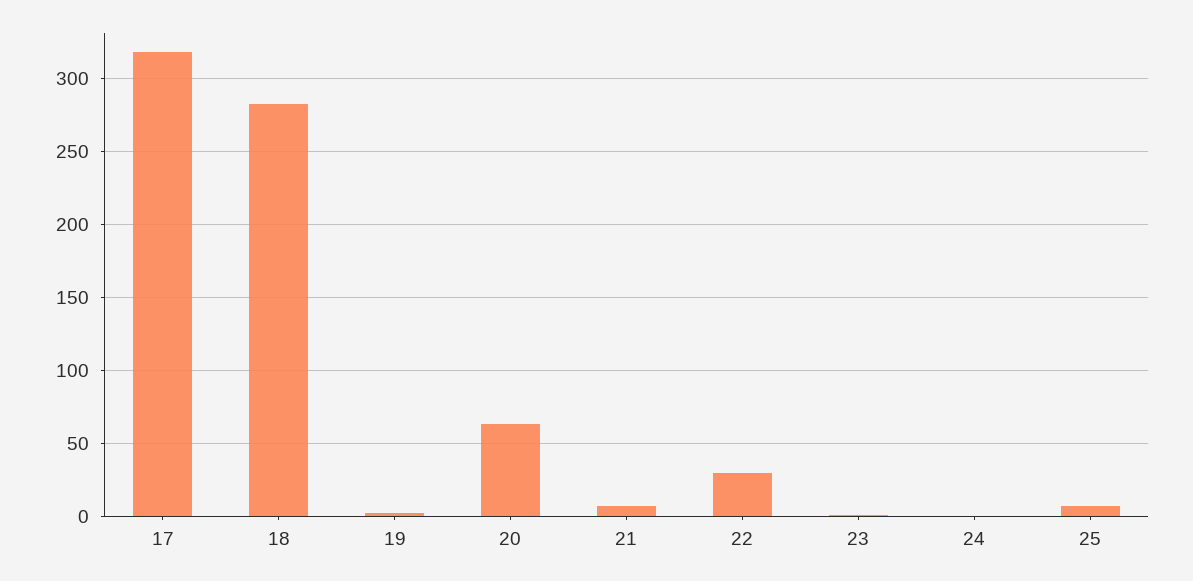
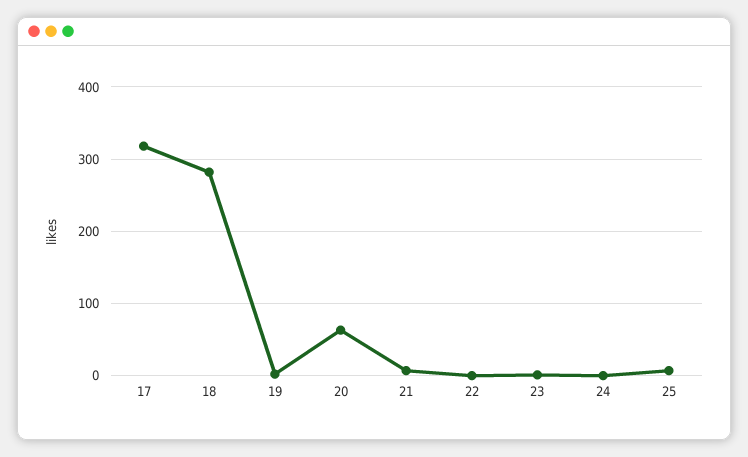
22: 30 -> 0

